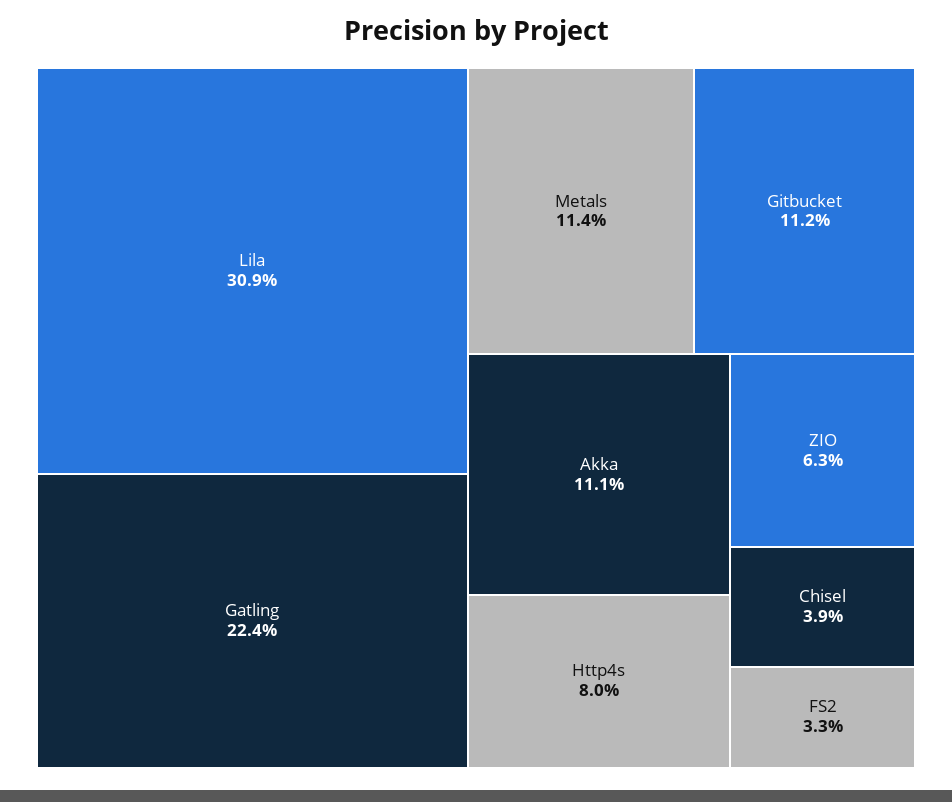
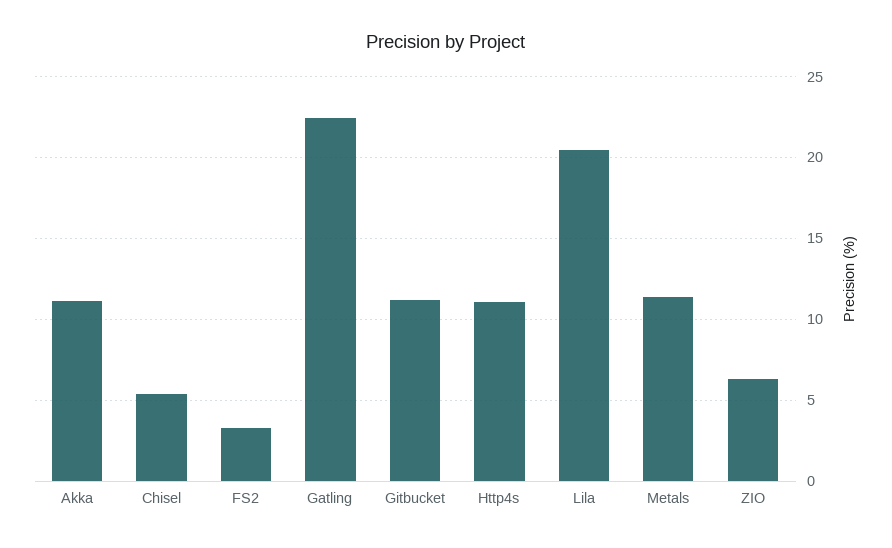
Lila: 30.9 -> 20.5
Http4s: 8 -> 11
Chisel: 3.9 -> 5.5

